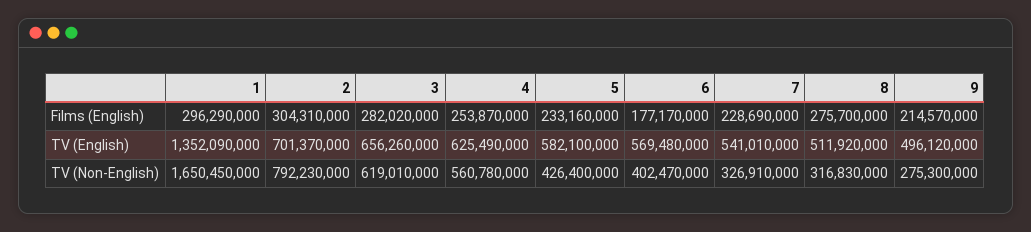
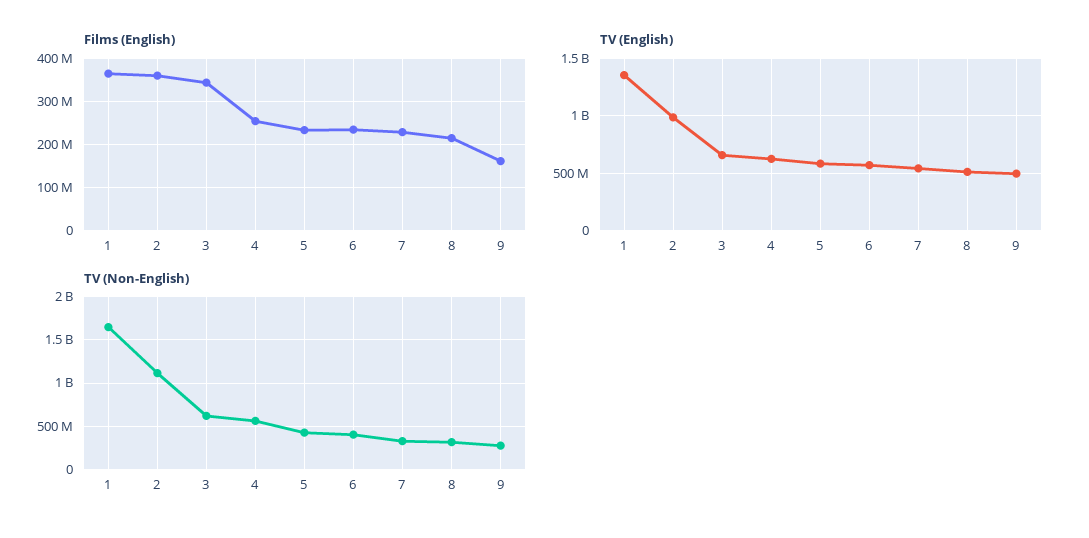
Films (English), 1: 296290000 -> 360000000
Films (English), 2: 304310000 -> 360000000
Films (English), 3: 282020000 -> 340000000
Films (English), 6: 177170000 -> 240000000
Films (English), 8: 275700000 -> 220000000
Films (English), 9: 214570000 -> 160000000
TV (English), 2: 701370000 -> 1000000000
TV (Non-English), 2: 792230000 -> 1100000000

